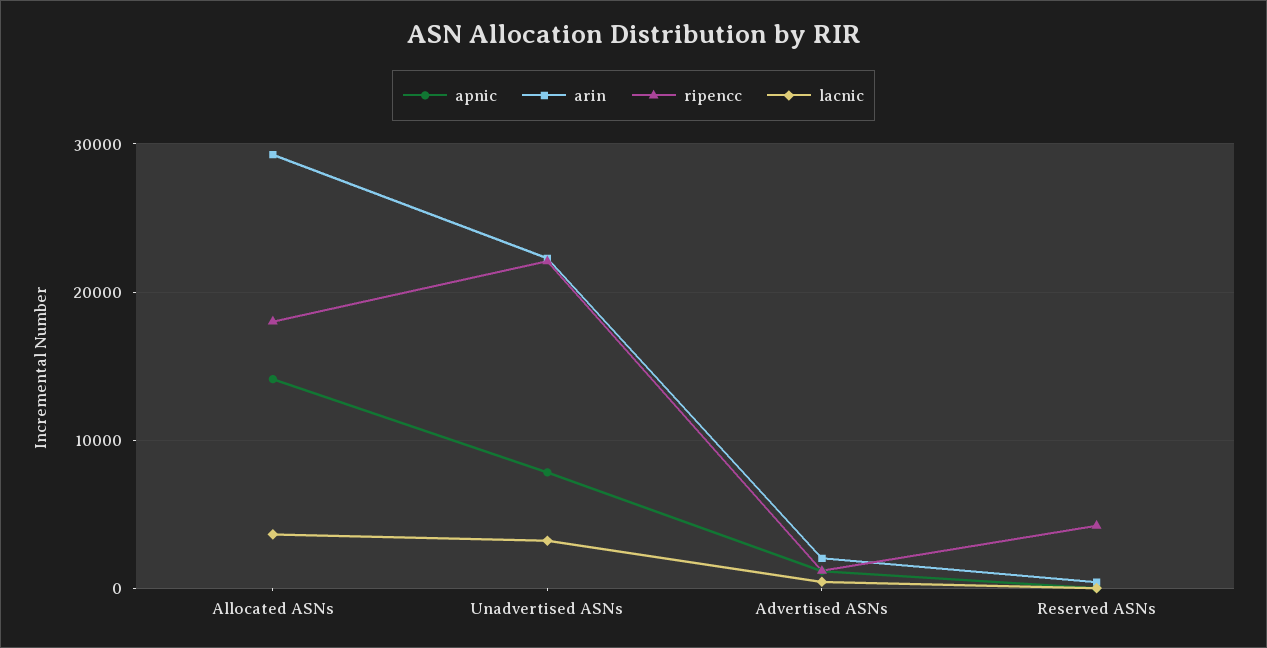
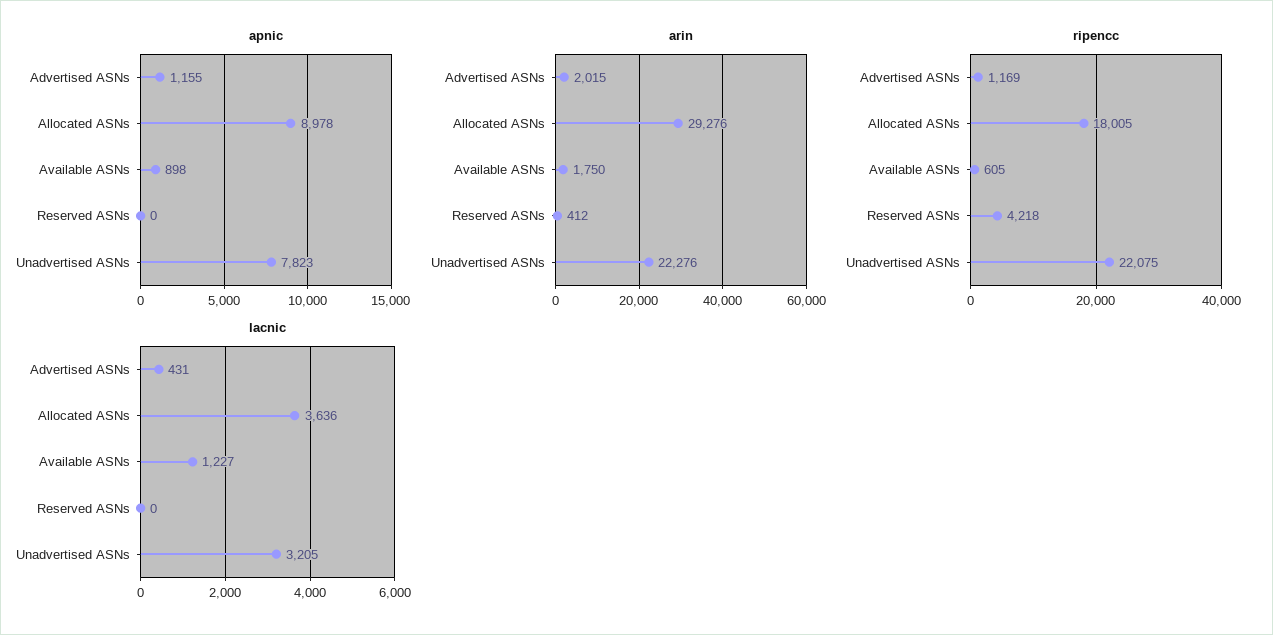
apnic, Allocated ASNs: 14000 -> 8978
apnic, Available ASNs: none -> 898
arin, Available ASNs: none -> 1750
ripencc, Available ASNs: none -> 605
lacnic, Available ASNs: none -> 1227

